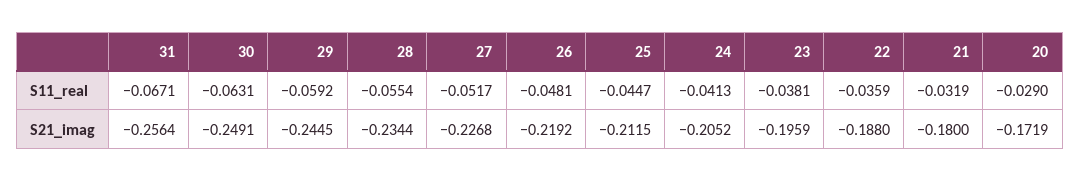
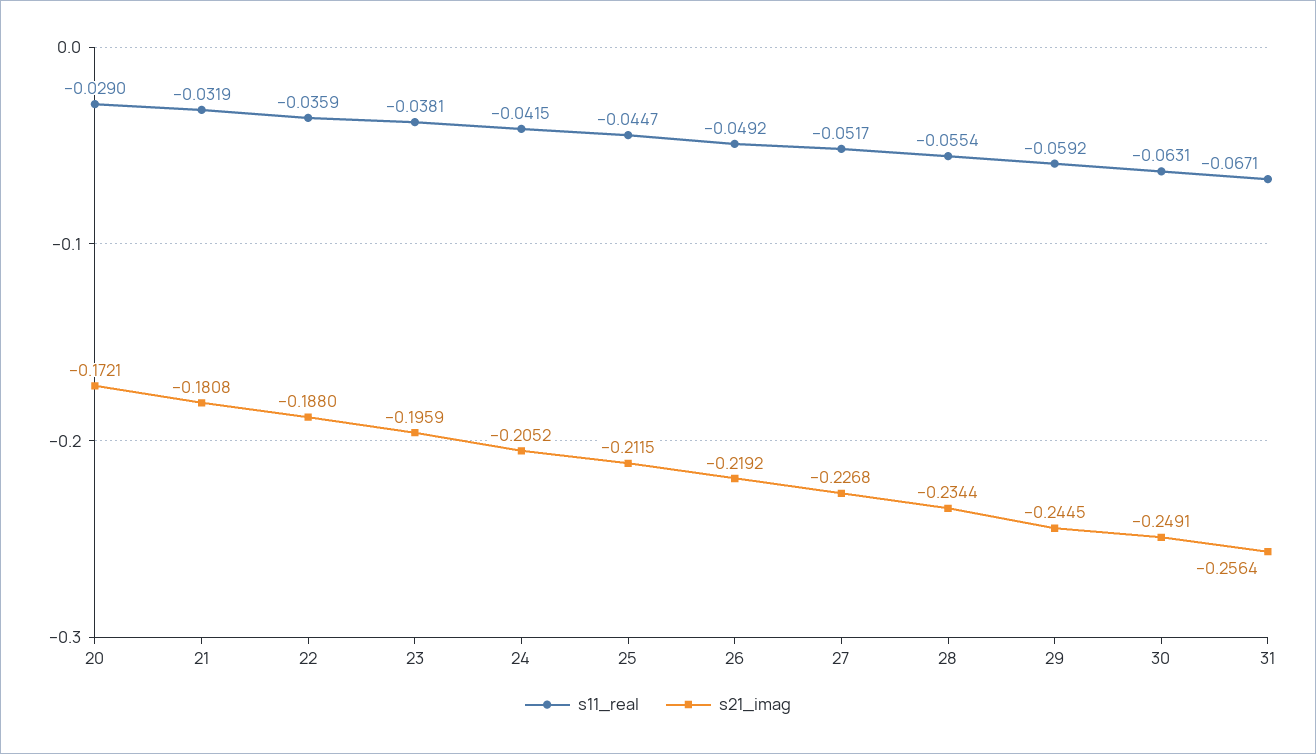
S11_real, 26: -0.0481 -> -0.0492
S11_real, 24: -0.0413 -> -0.0415
S21_imag, 21: -0.18 -> -0.1808
S21_imag, 20: -0.1719 -> -0.1721

